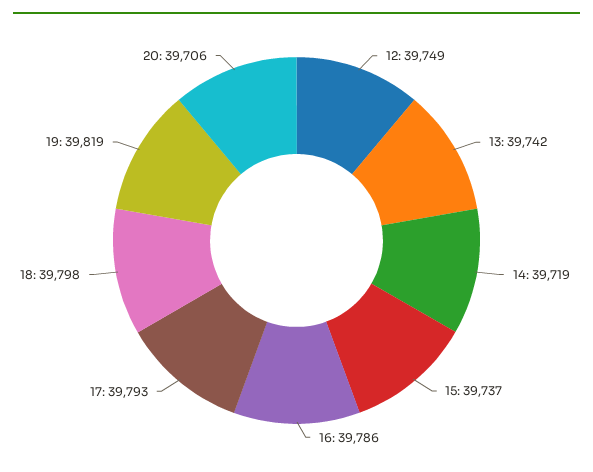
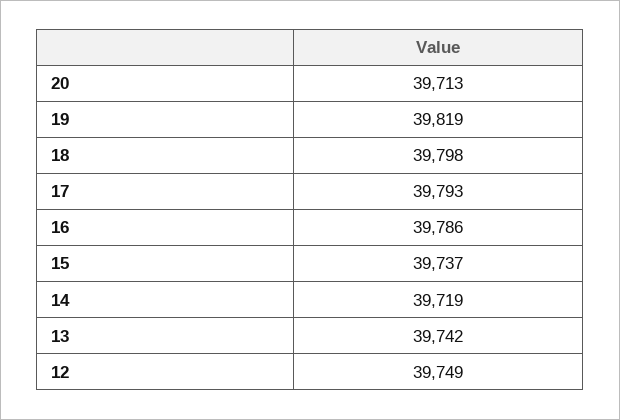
20: 39706 -> 39713

